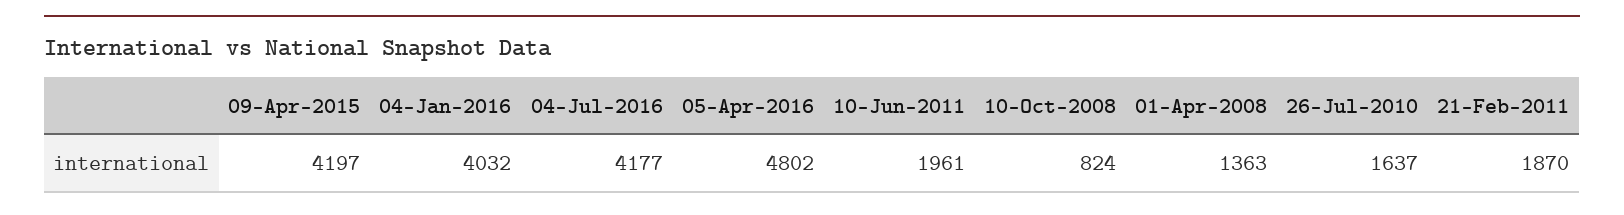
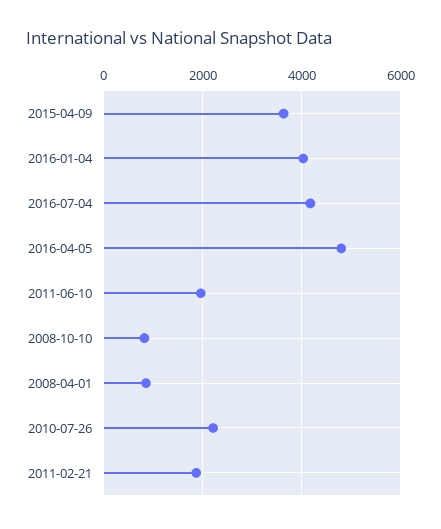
09-Apr-2015: 4197 -> 3600
01-Apr-2008: 1363 -> 800
26-Jul-2010: 1637 -> 2200

